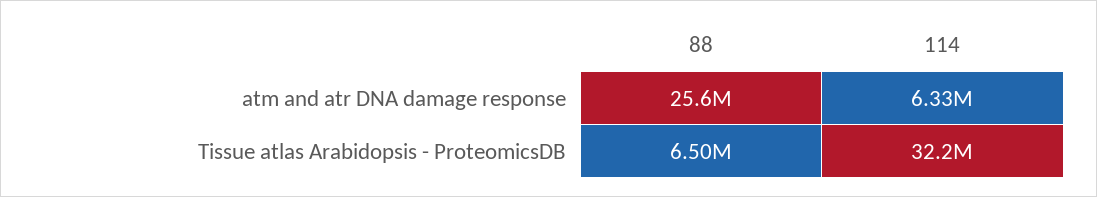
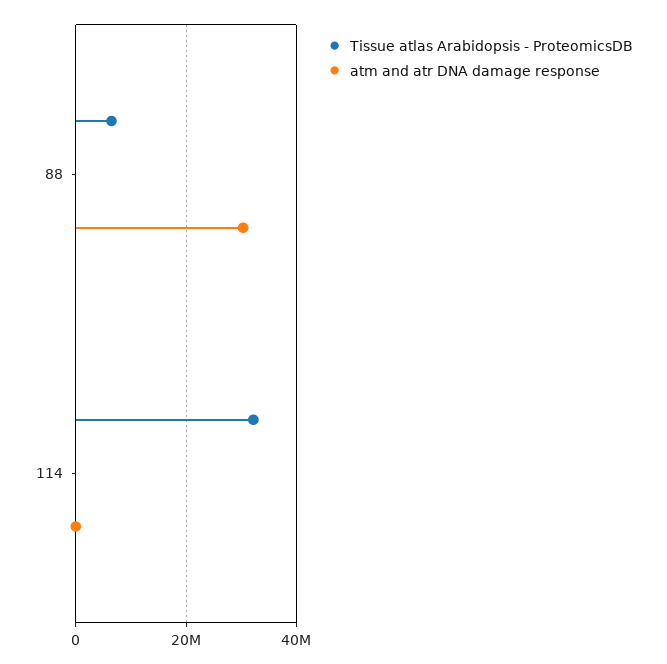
atm and atr DNA damage response, 88: 25600000 -> 30000000
atm and atr DNA damage response, 114: 6330000 -> 0

